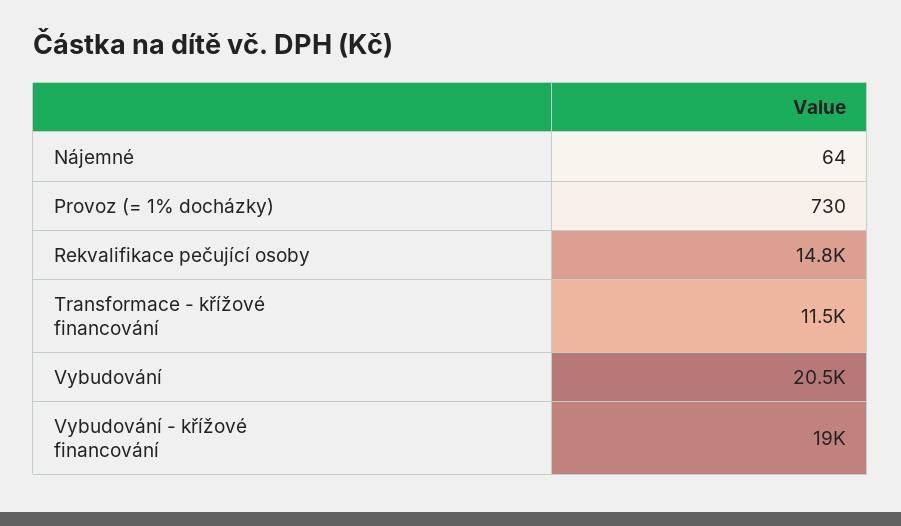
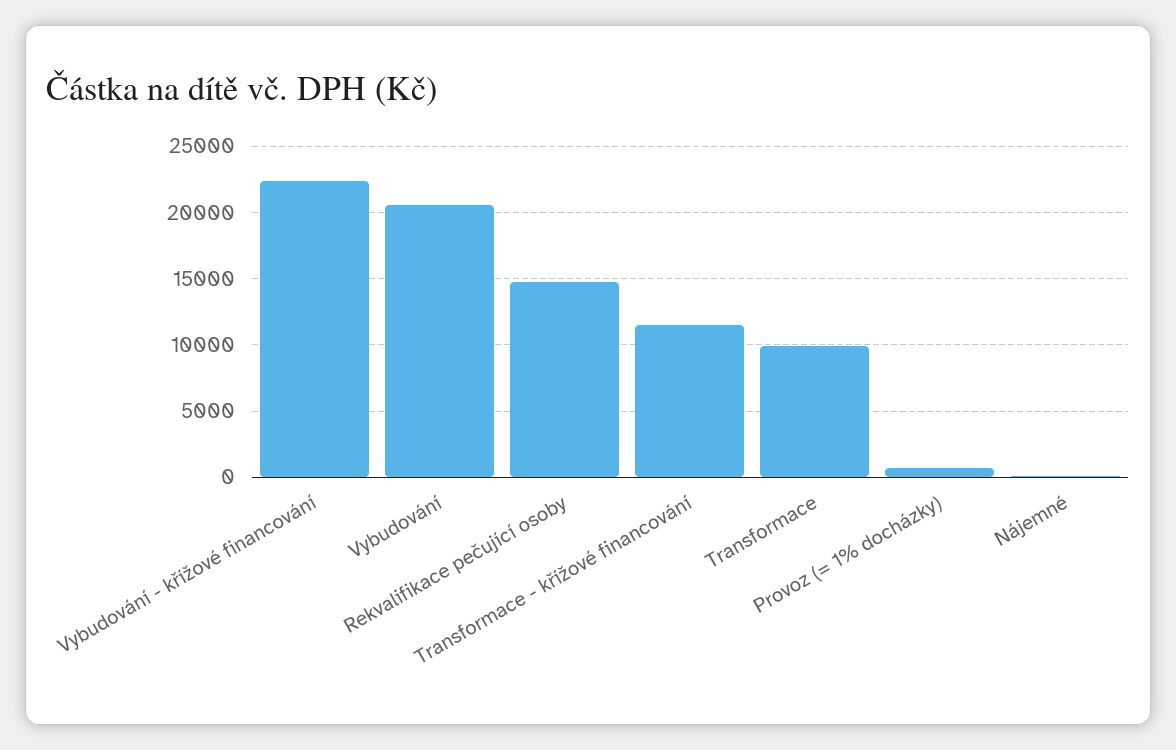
Vybudování - křížové financování: 19000 -> 22500
Transformace: none -> 10000

